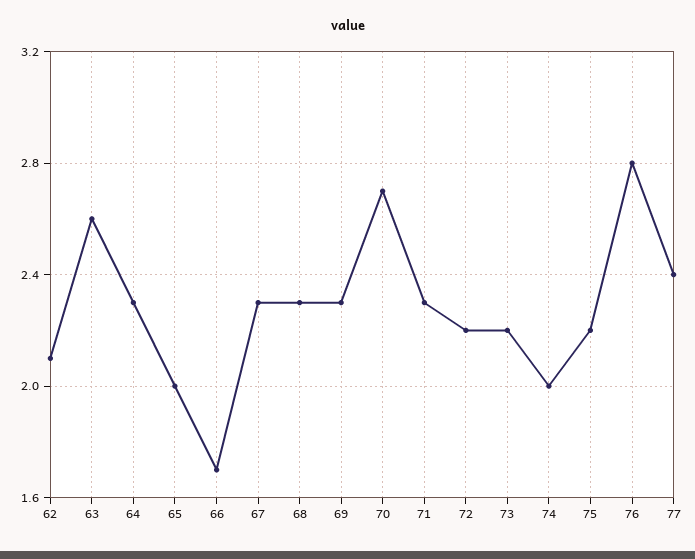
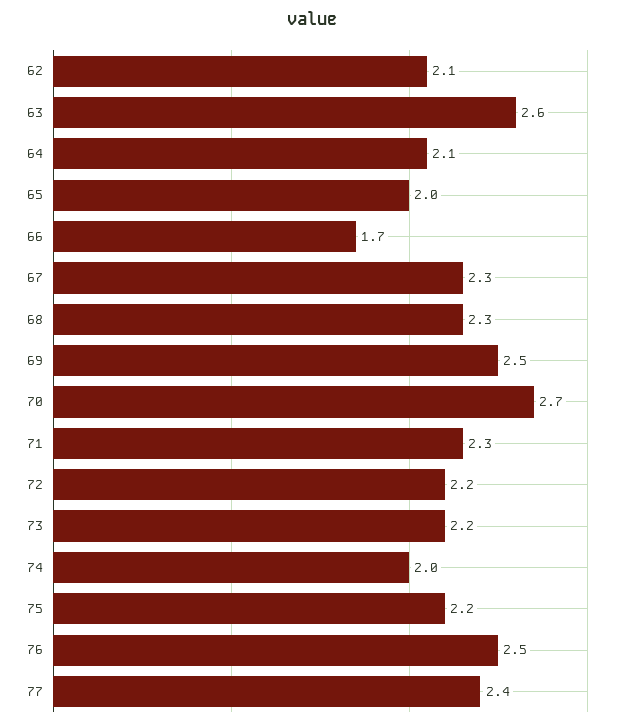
64: 2.3 -> 2.1
69: 2.3 -> 2.5
76: 2.8 -> 2.5

